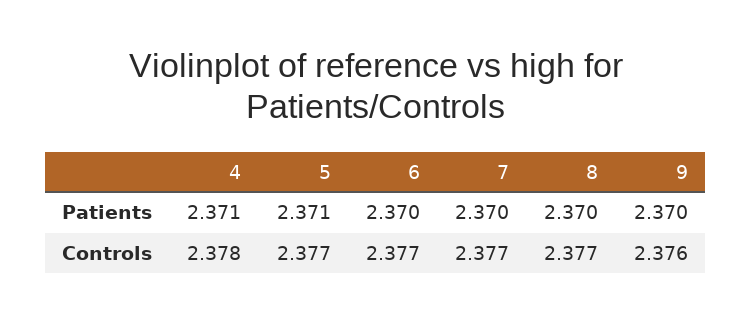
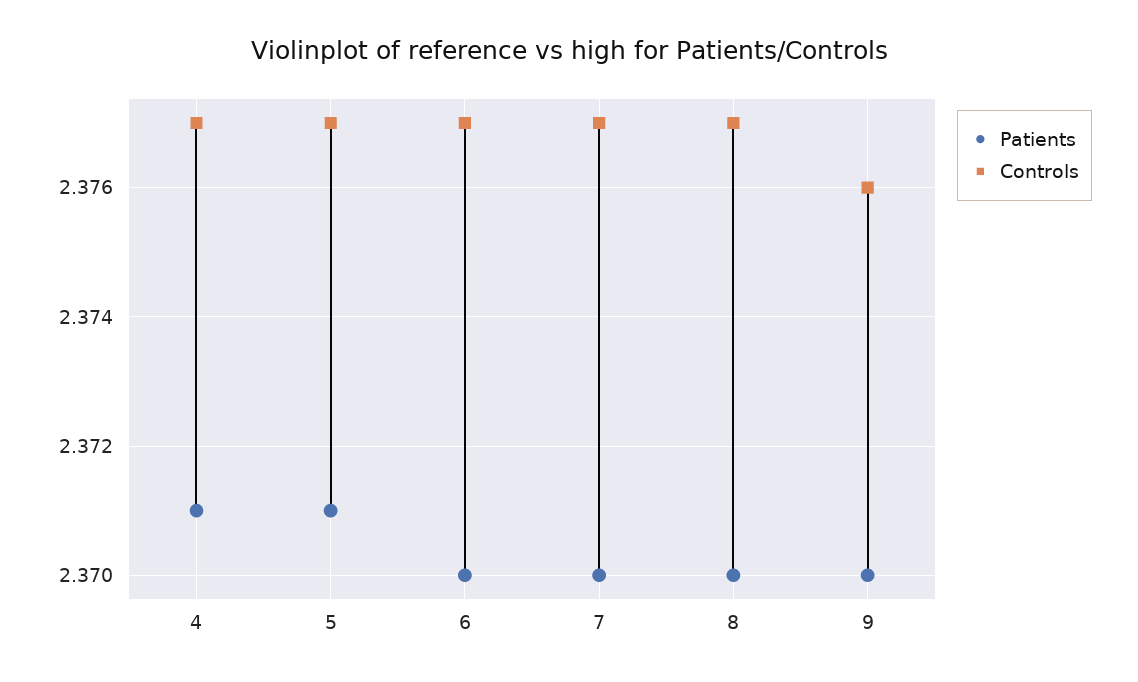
Controls, 4: 2.378 -> 2.377

